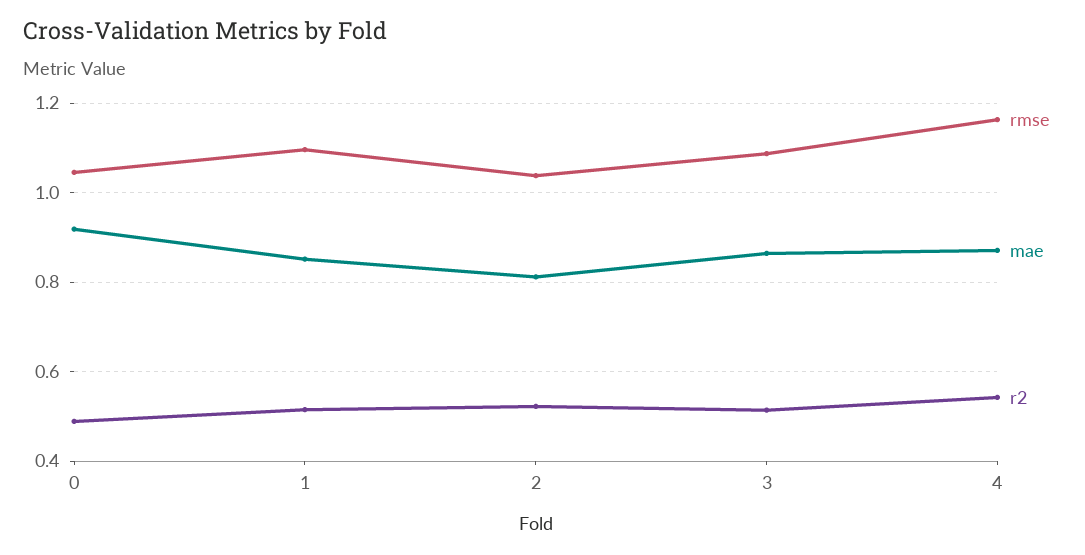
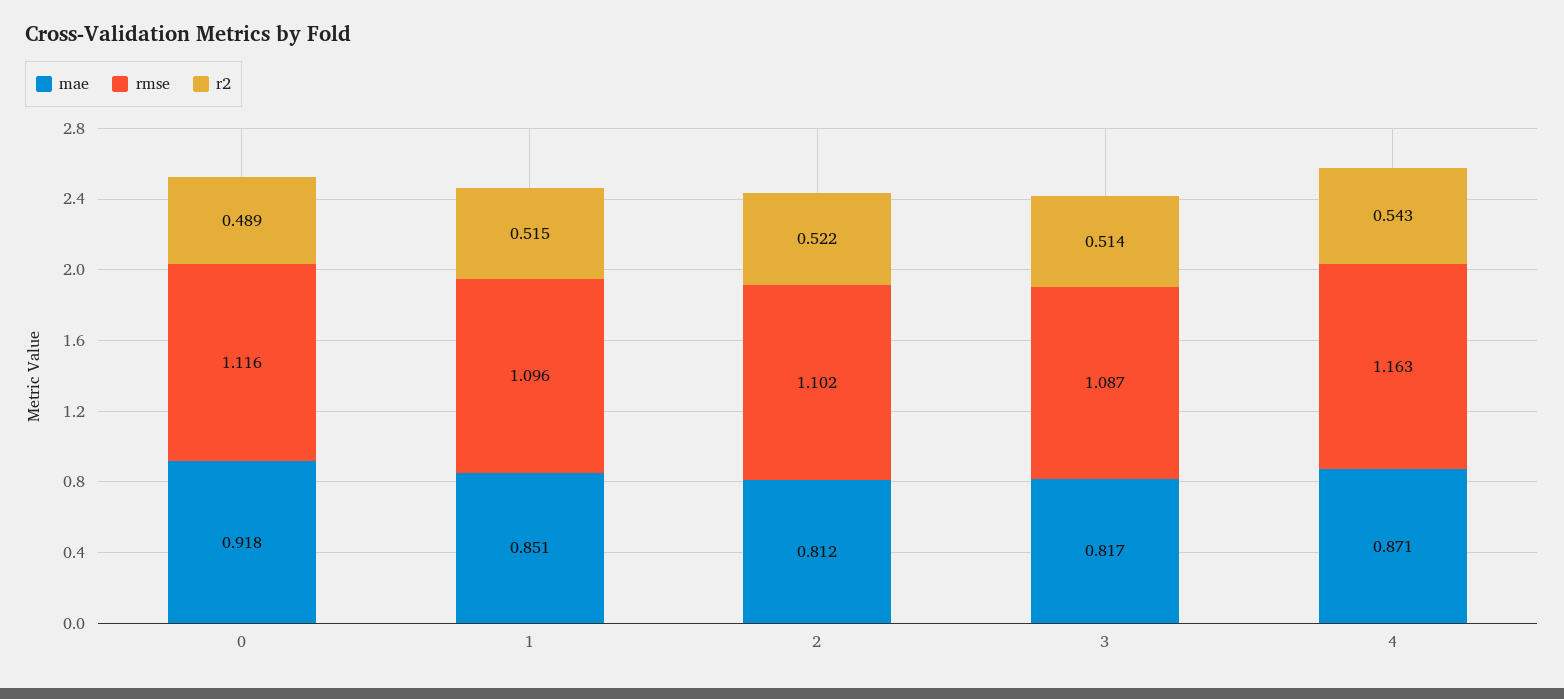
rmse, 0: 1.04 -> 1.116
rmse, 2: 1.04 -> 1.102
mae, 3: 0.86 -> 0.817

